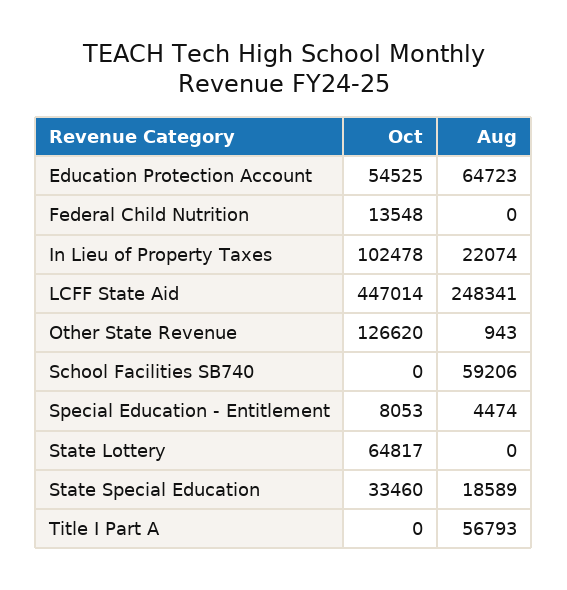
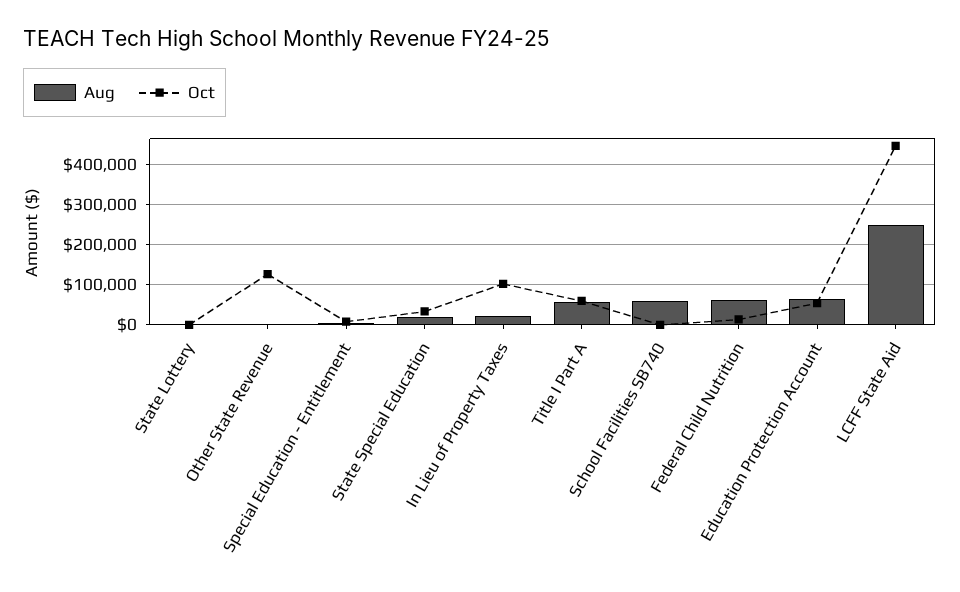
Aug, Federal Child Nutrition: 0 -> 60000
Oct, State Lottery: 64817 -> 0
Oct, Title I Part A: 0 -> 60000

